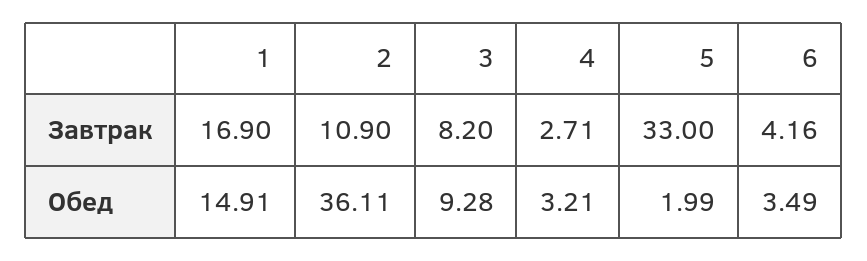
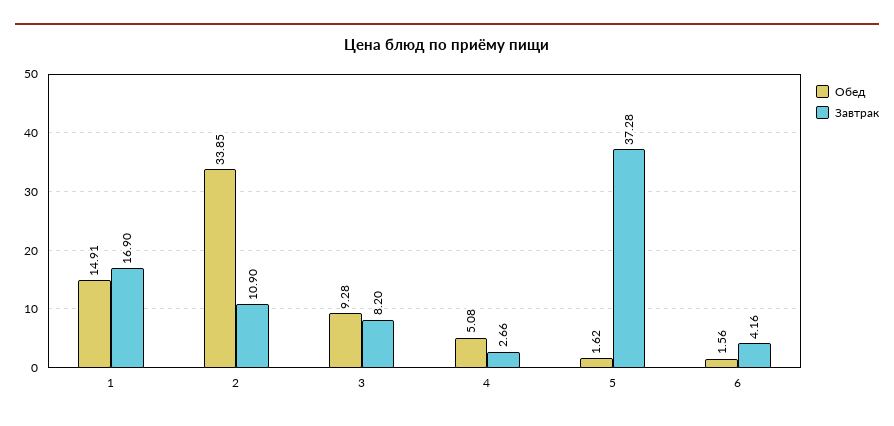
Завтрак, 4: 2.71 -> 2.66
Завтрак, 5: 33 -> 37.28
Обед, 2: 36.11 -> 33.85
Обед, 4: 3.21 -> 5.08
Обед, 5: 1.99 -> 1.62
Обед, 6: 3.49 -> 1.56

